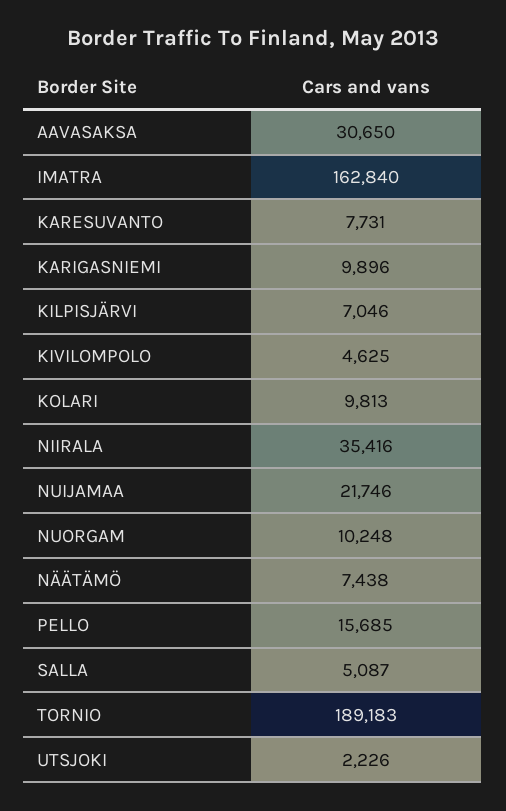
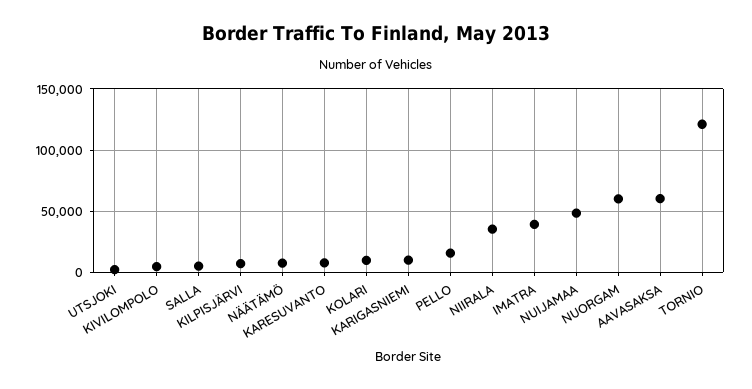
AAVASAKSA: 30650 -> 60000
IMATRA: 162840 -> 40000
NUIJAMAA: 21746 -> 50000
NUORGAM: 10248 -> 60000
TORNIO: 189183 -> 120000

